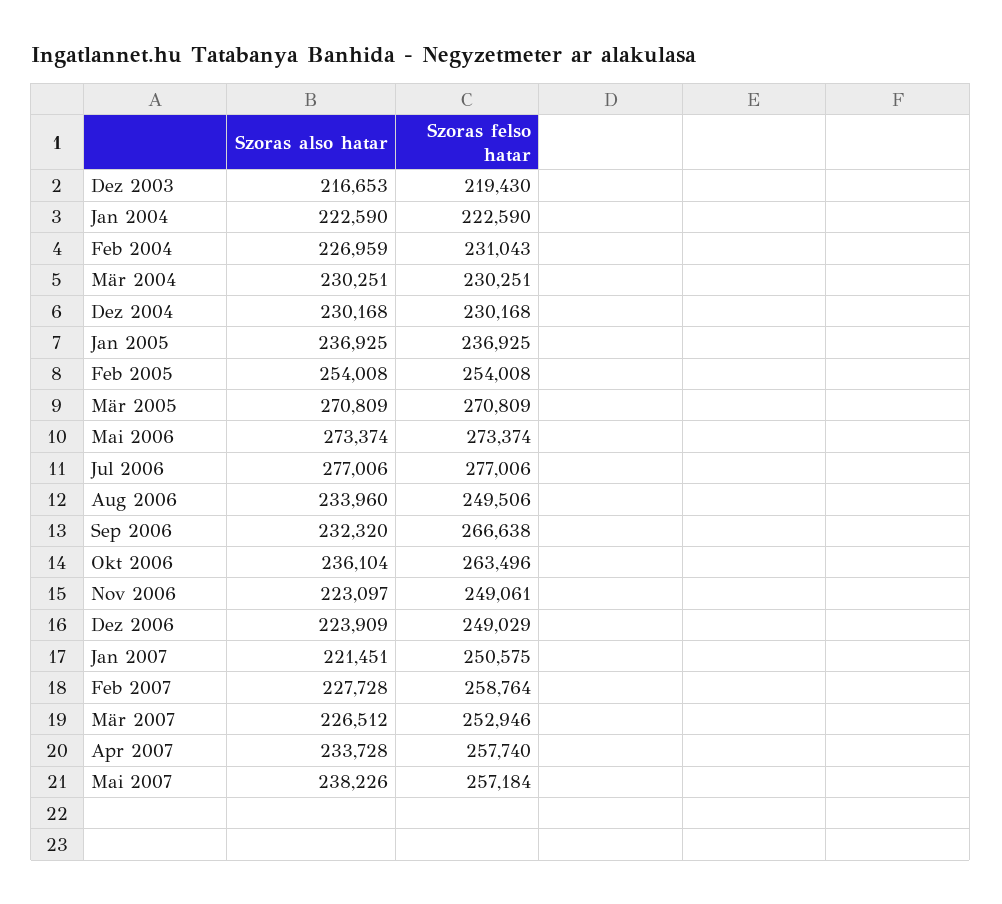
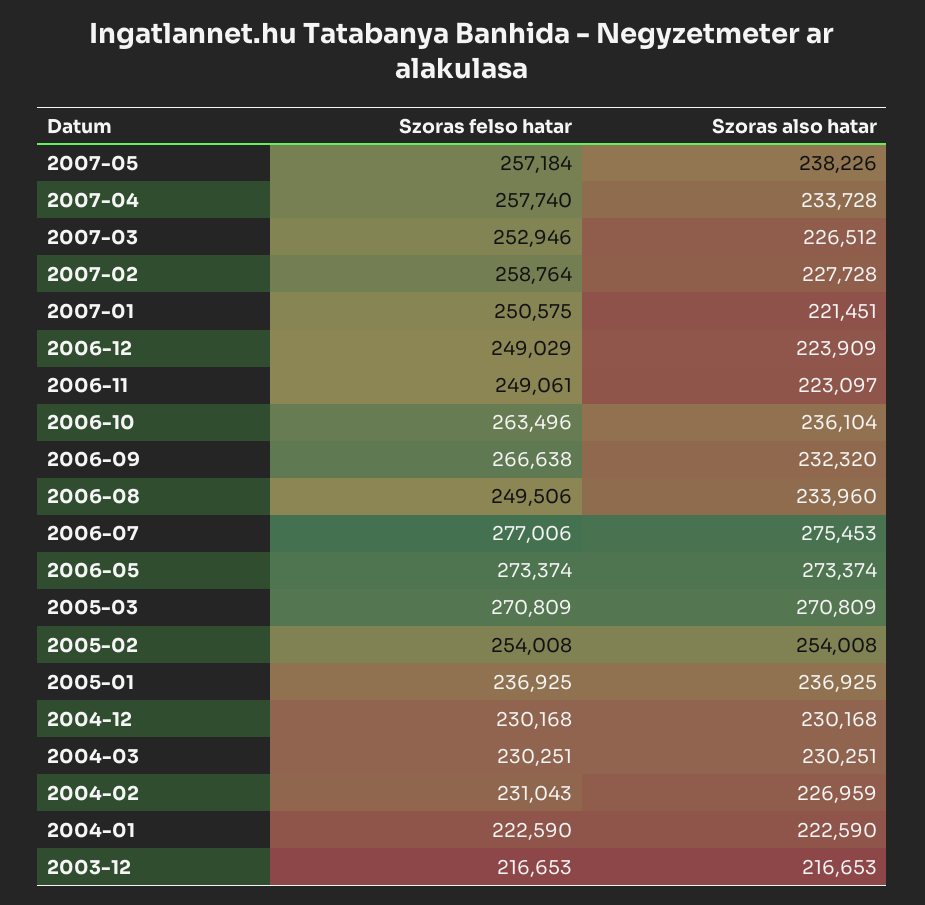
Szoras felso hatar, Dez 2003: 219430 -> 216653
Szoras also hatar, Jul 2006: 277006 -> 275453

